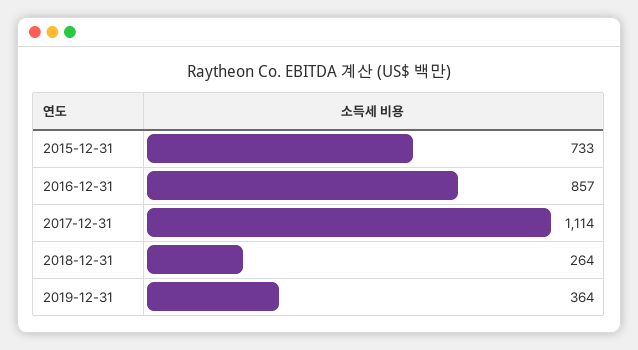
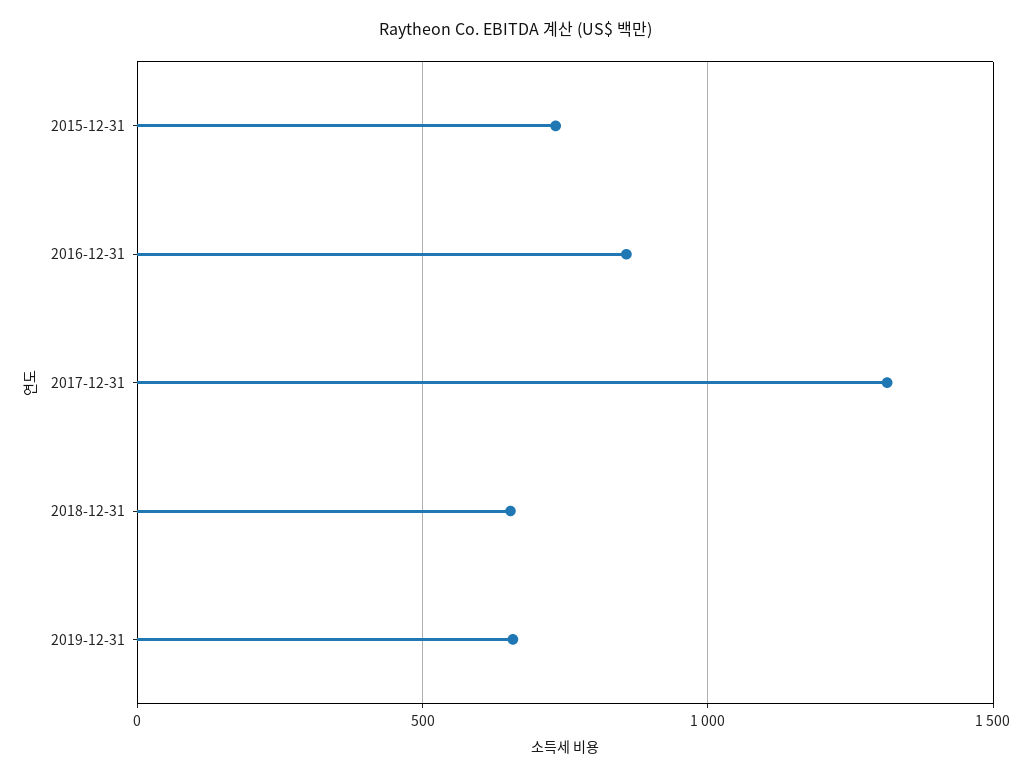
2017-12-31: 1114 -> 1300
2018-12-31: 264 -> 650
2019-12-31: 364 -> 650

